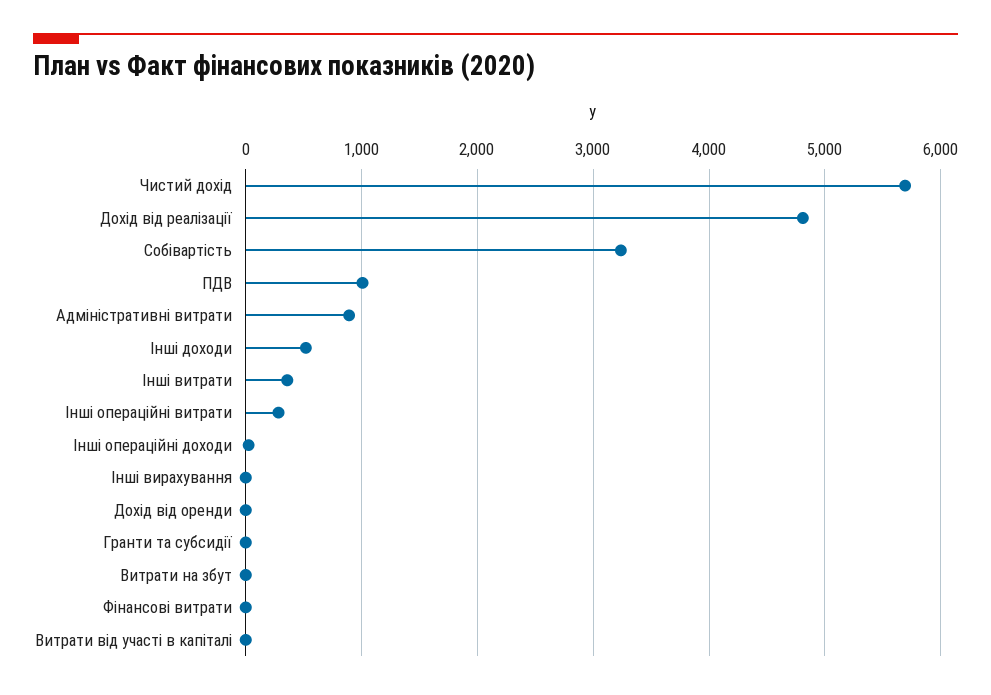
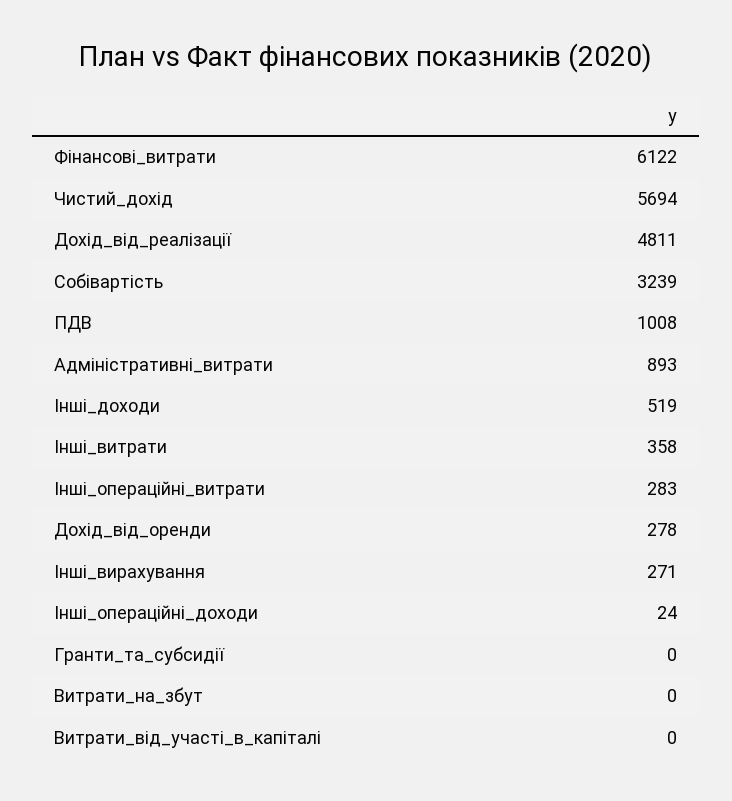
Інші вирахування: 0 -> 271
Дохід від оренди: 0 -> 278
Фінансові витрати: 0 -> 6122

